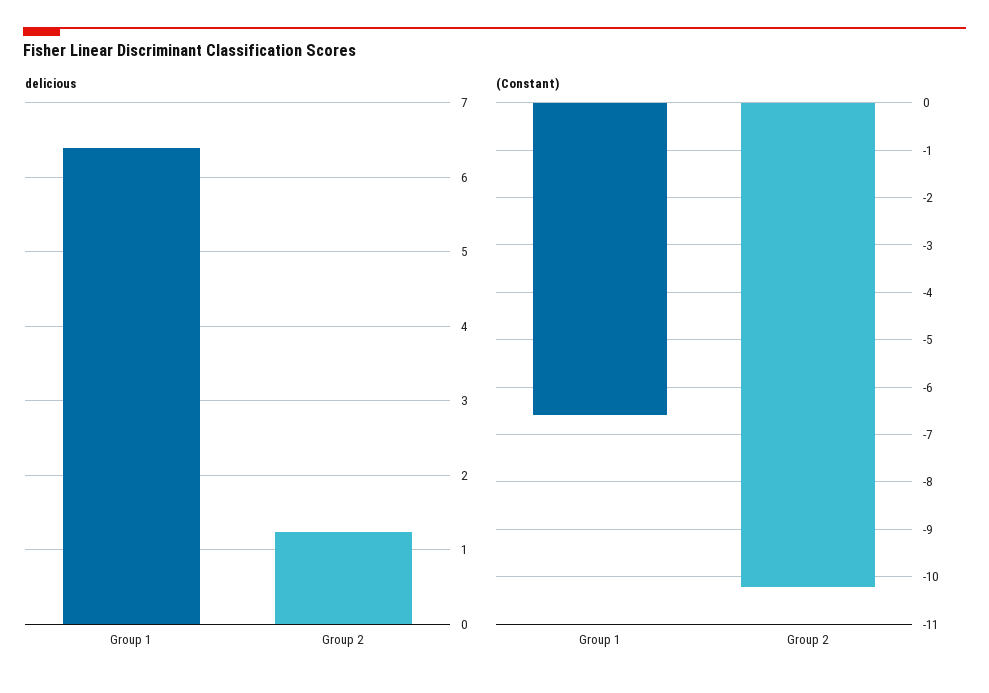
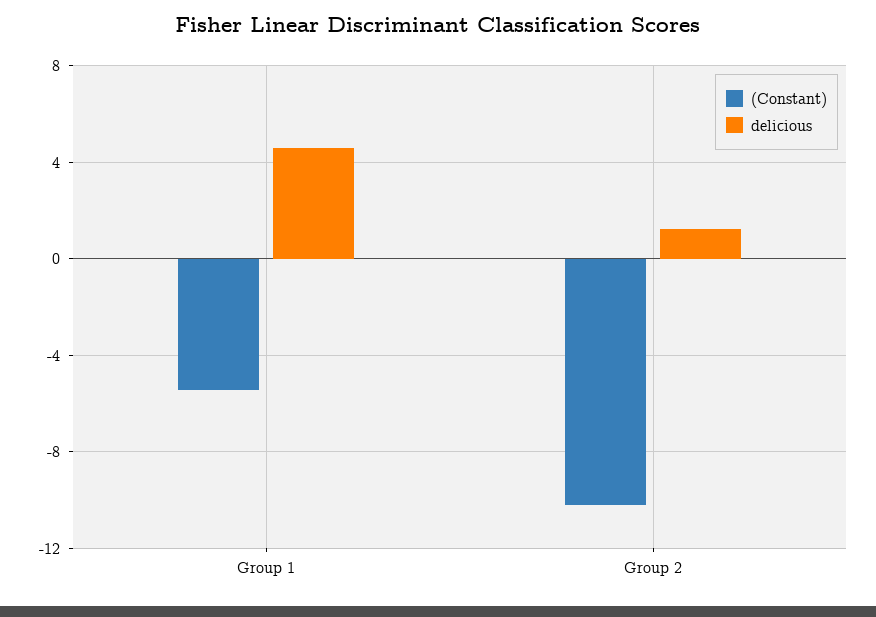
delicious, Group 1: 6.4 -> 4.5
(Constant), Group 1: -6.6 -> -5.5

